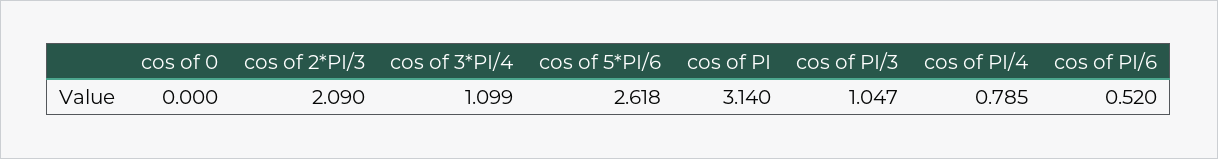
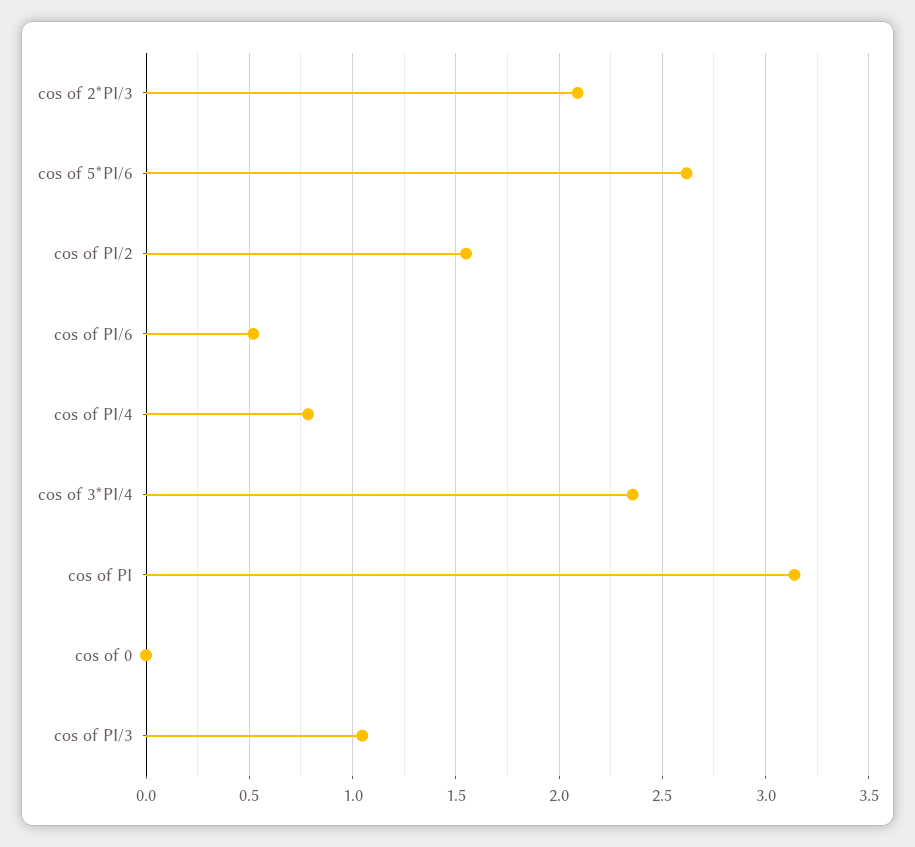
cos of 3*PI/4: 1.099 -> 2.35
cos of PI/2: none -> 1.55

